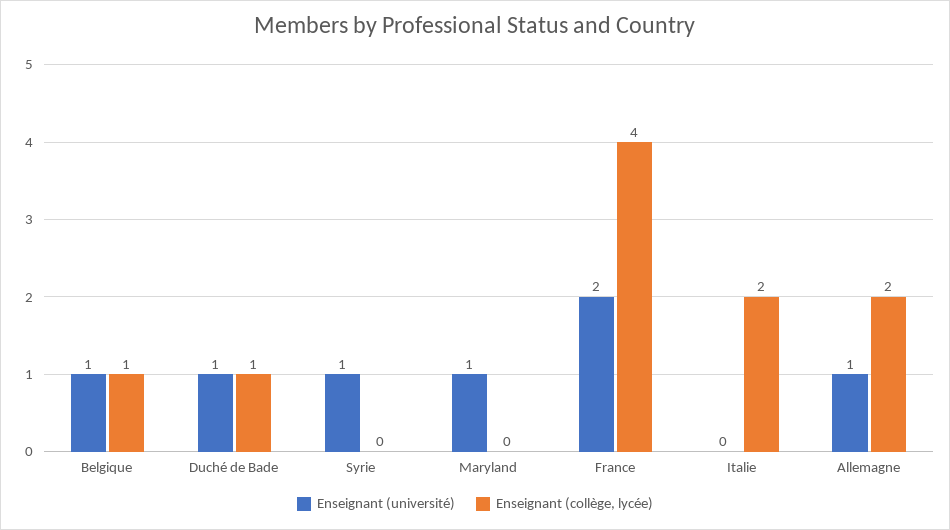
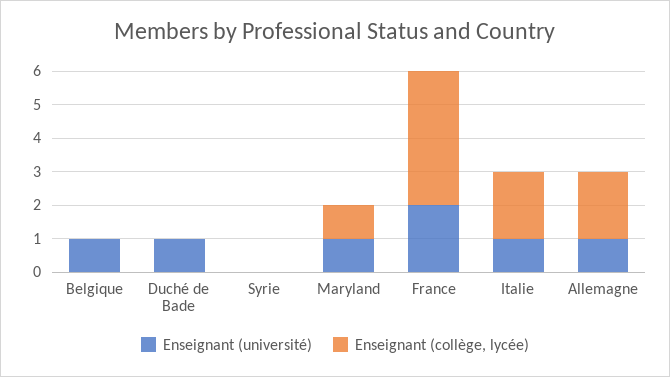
Enseignant (collège, lycée), Belgique: 1 -> 0
Enseignant (collège, lycée), Duché de Bade: 1 -> 0
Enseignant (université), Syrie: 1 -> 0
Enseignant (collège, lycée), Maryland: 0 -> 1
Enseignant (université), Italie: 0 -> 1

